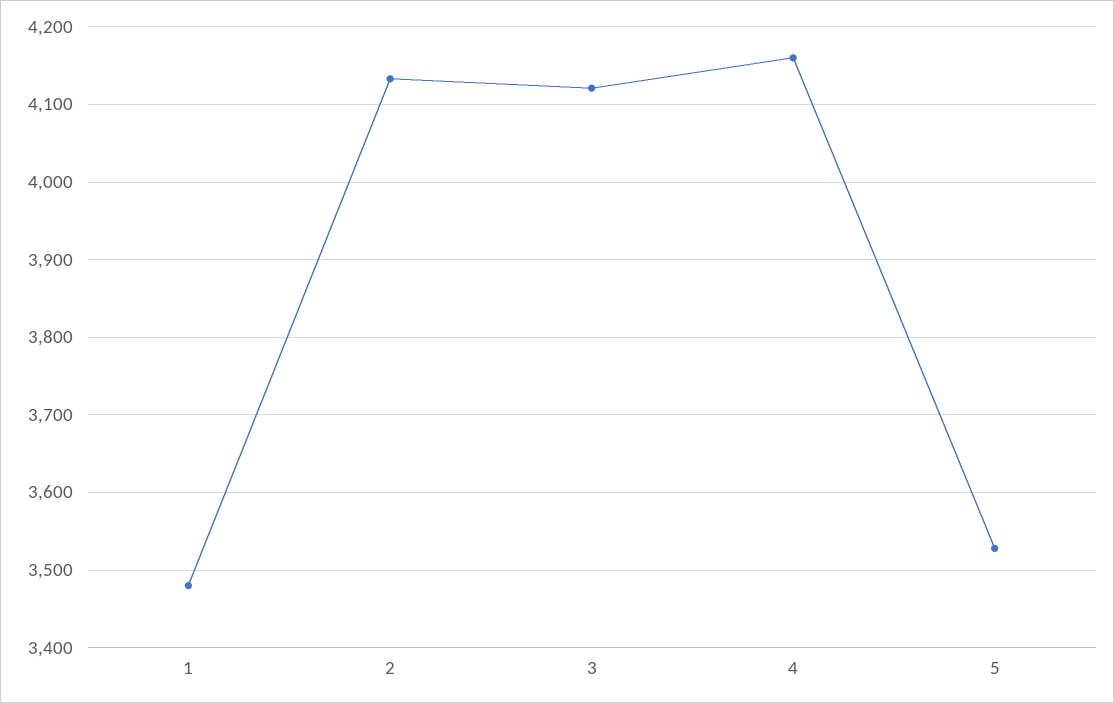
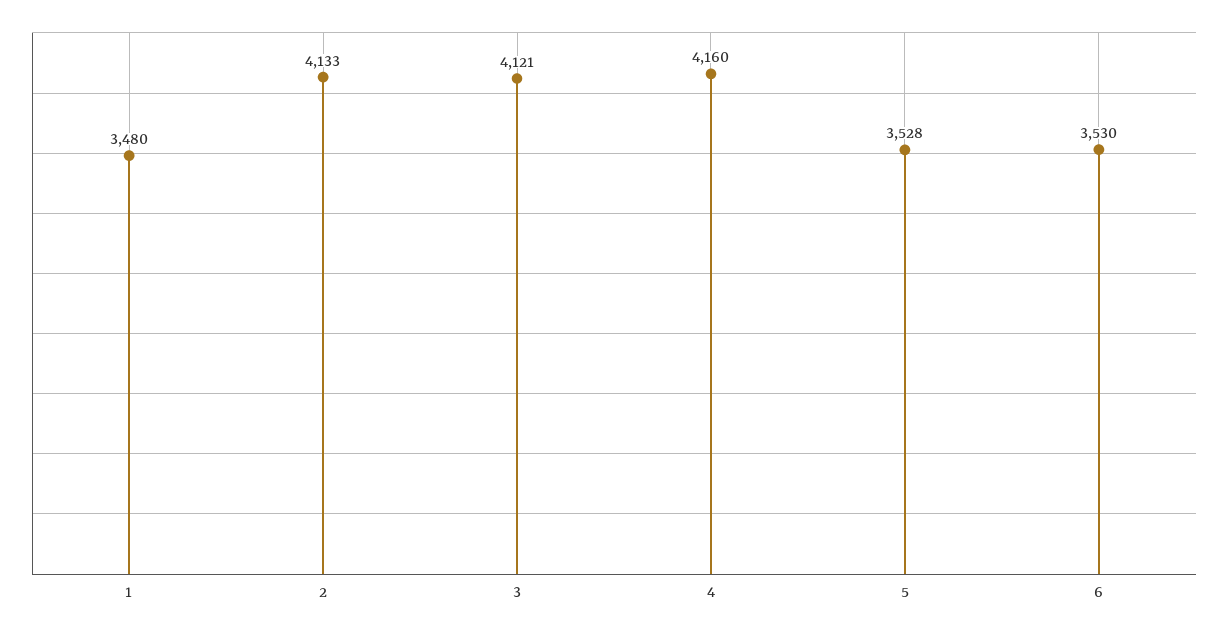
6: none -> 3530

